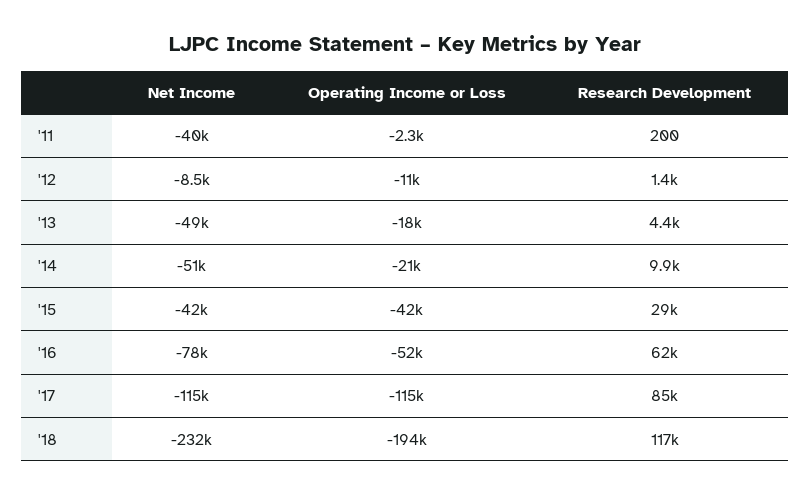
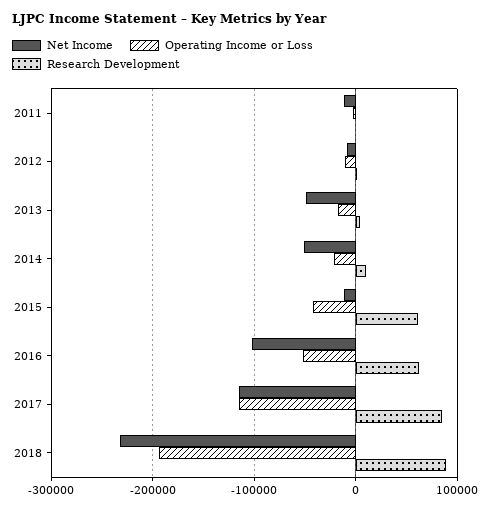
Net Income, '11: -40000 -> -10000
Net Income, '15: -42000 -> -10000
Research Development, '15: 29000 -> 60000
Net Income, '16: -78000 -> -100000
Research Development, '18: 117000 -> 90000

